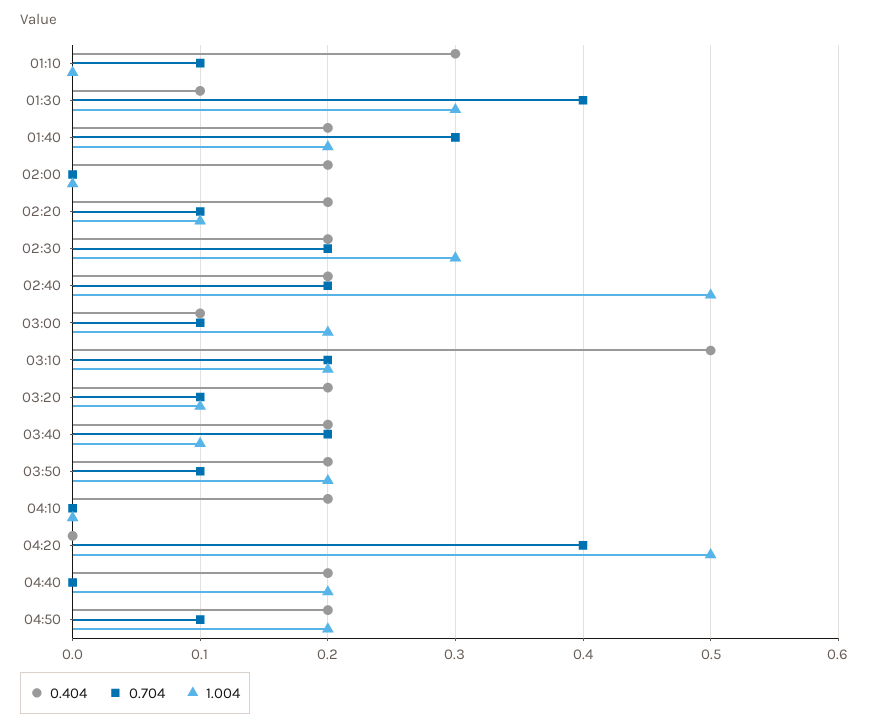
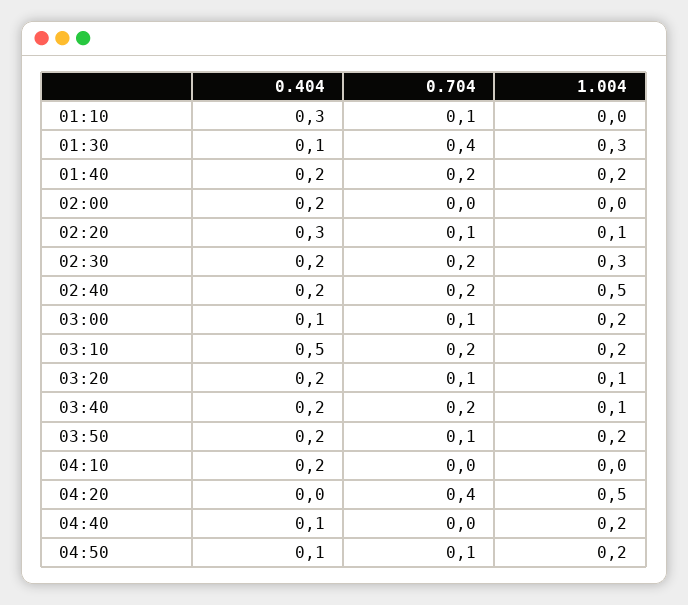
0.704, 01:40: 0.3 -> 0.2
0.404, 02:20: 0.2 -> 0.3
0.404, 04:40: 0.2 -> 0.1
0.404, 04:50: 0.2 -> 0.1

